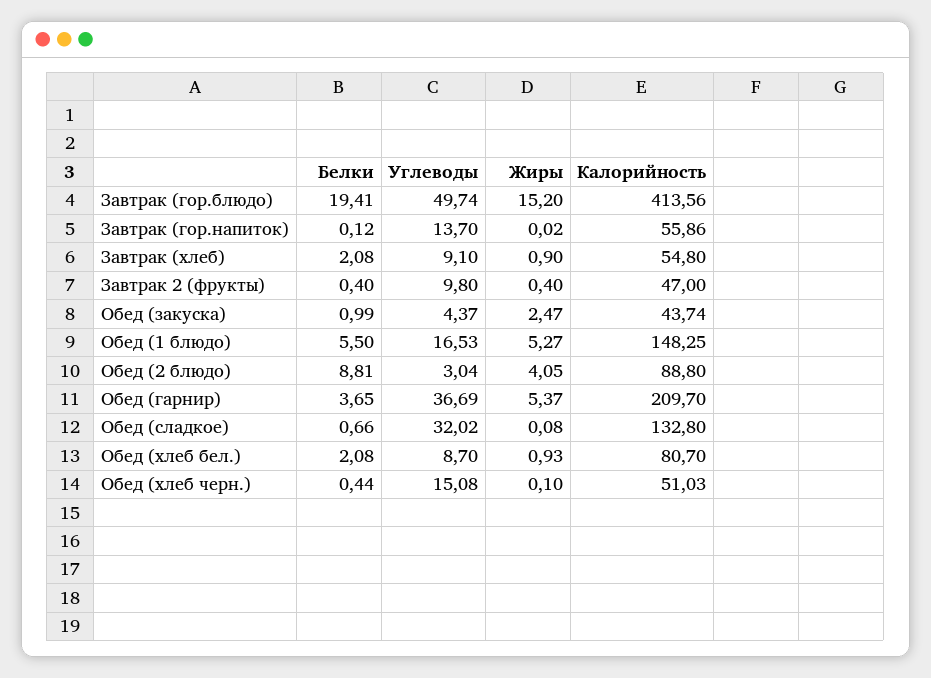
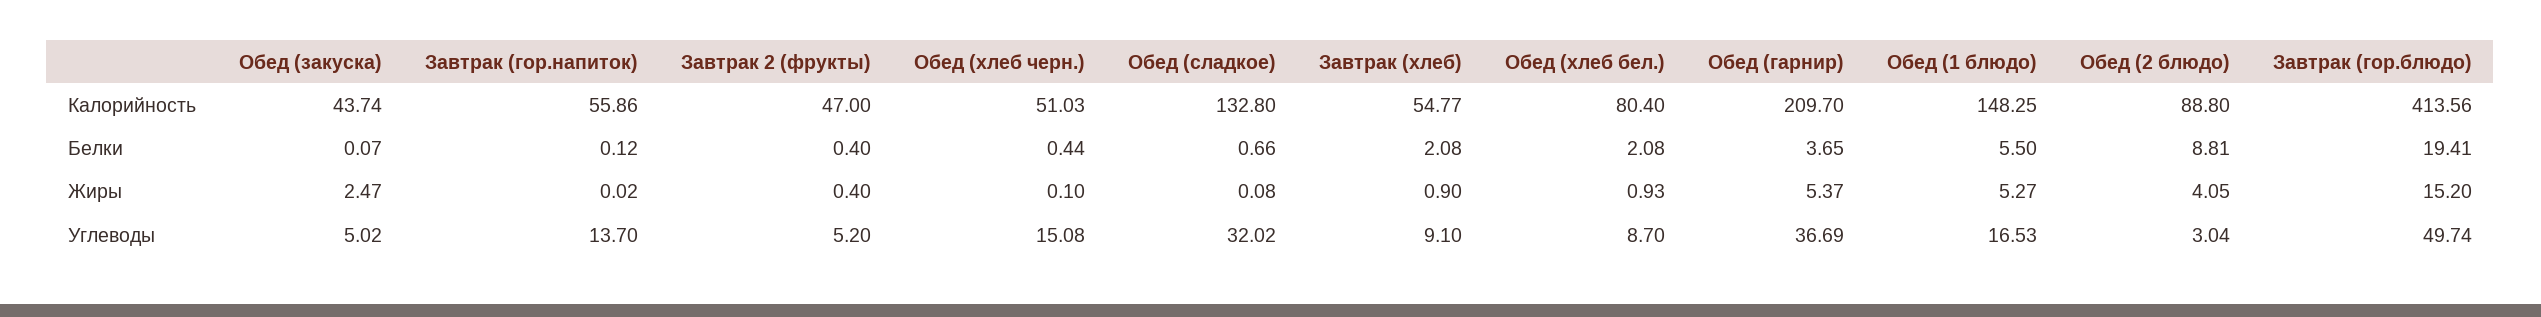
Калорийность, Завтрак (хлеб): 54.8 -> 54.77
Углеводы, Завтрак 2 (фрукты): 9.8 -> 5.2
Белки, Обед (закуска): 0.99 -> 0.07
Углеводы, Обед (закуска): 4.37 -> 5.02
Калорийность, Обед (хлеб бел.): 80.7 -> 80.4

